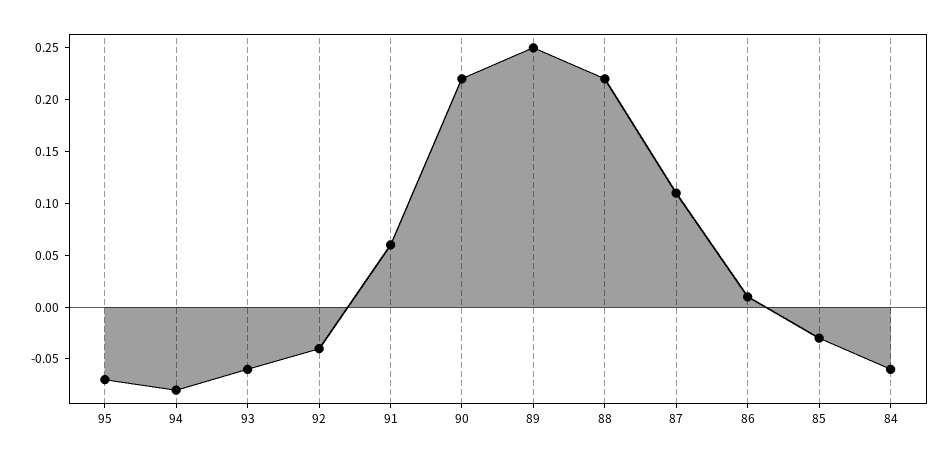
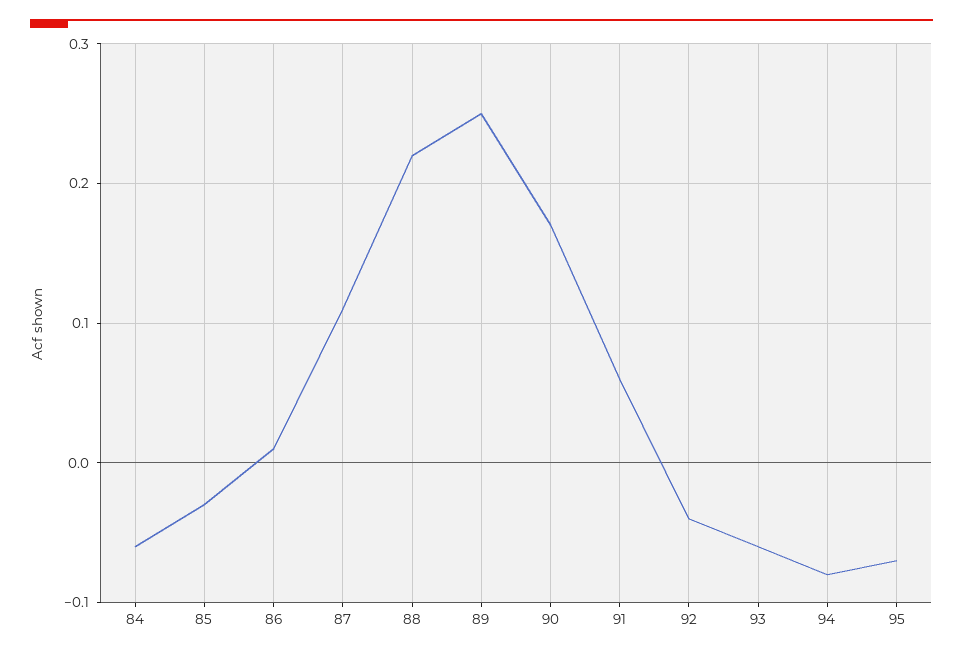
90: 0.22 -> 0.17

